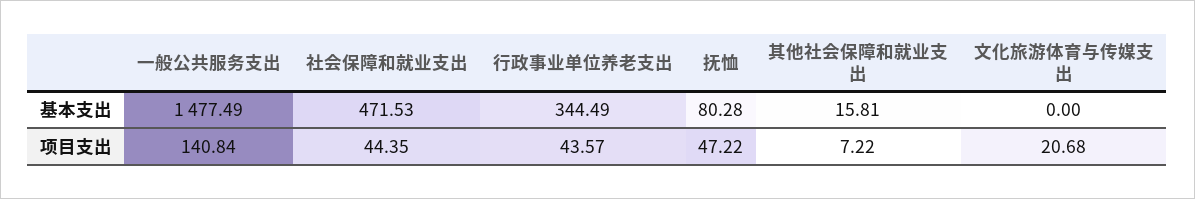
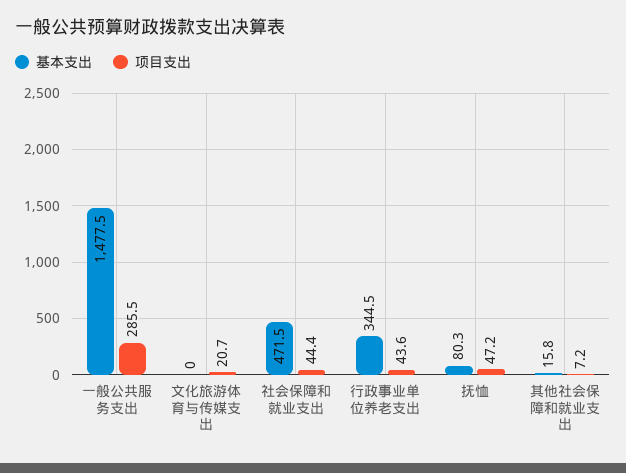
项目支出, 一般公共服务支出: 140.84 -> 285.5

